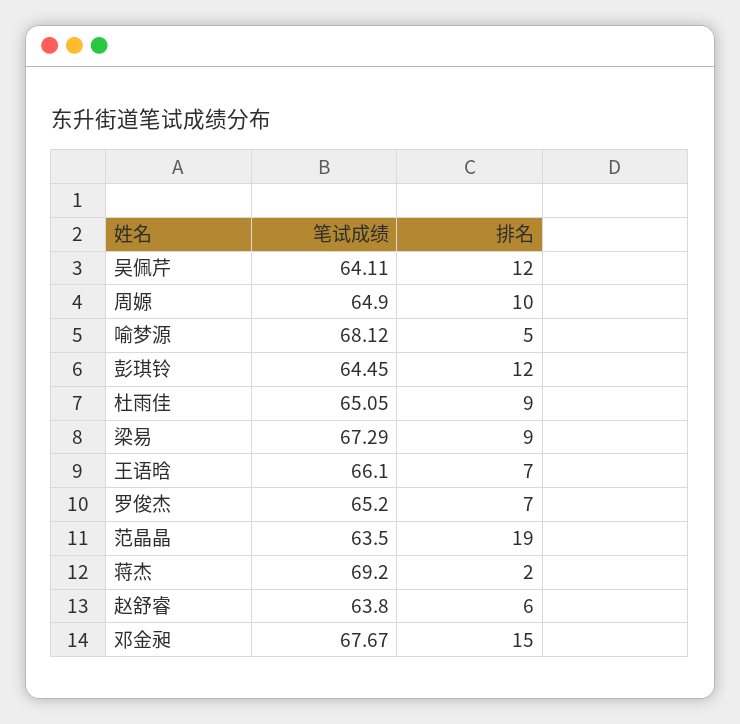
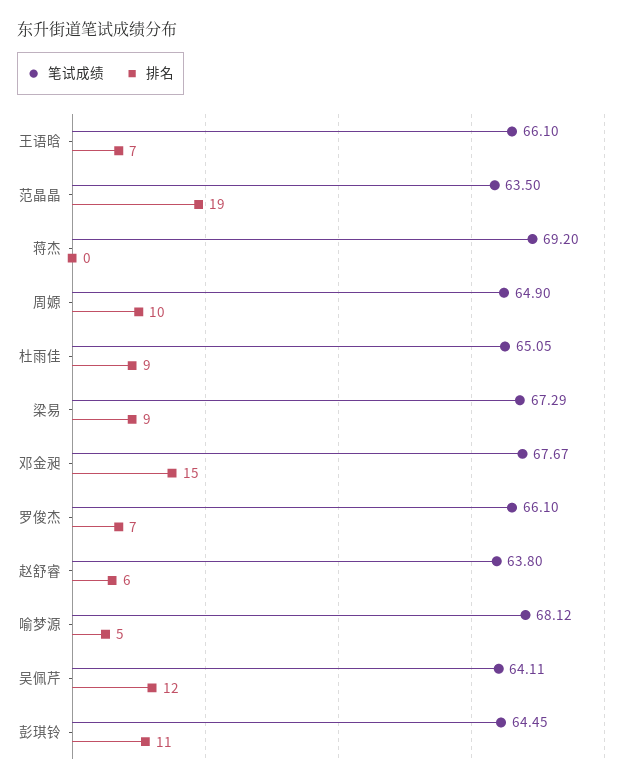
排名, 彭琪铃: 12 -> 11
笔试成绩, 罗俊杰: 65.2 -> 66.1
排名, 蒋杰: 2 -> 0

